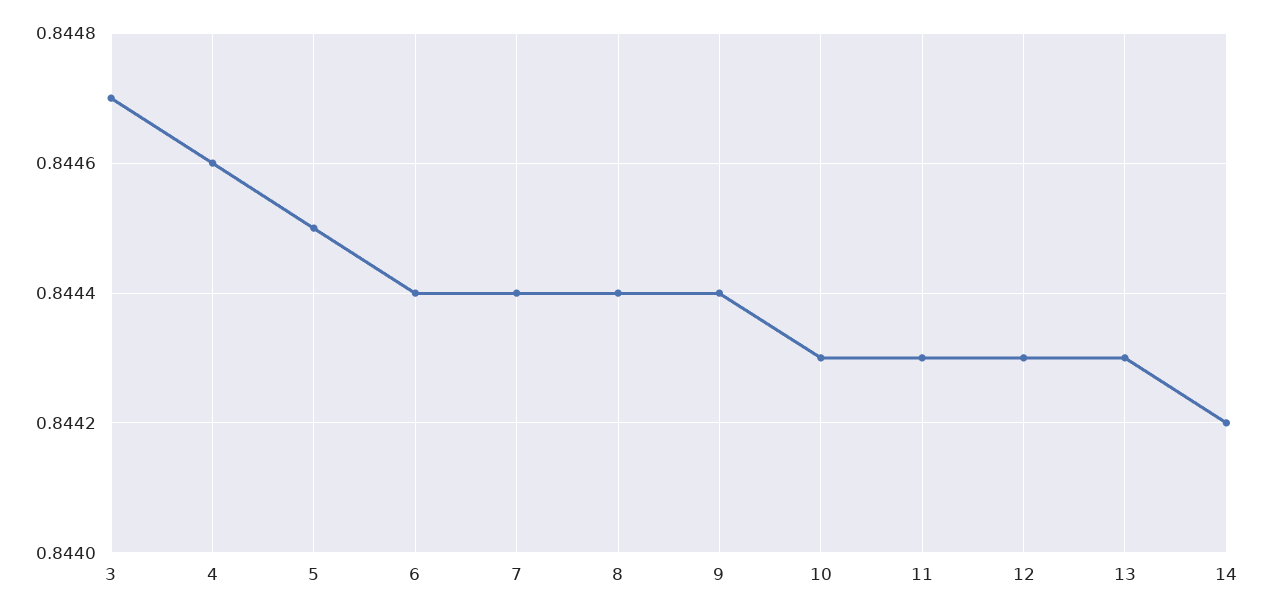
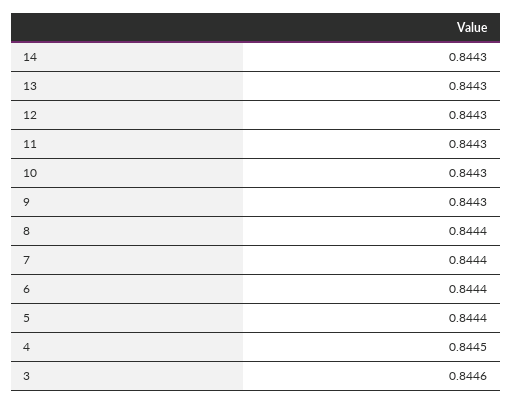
3: 0.8447 -> 0.8446
4: 0.8446 -> 0.8445
5: 0.8445 -> 0.8444
9: 0.8444 -> 0.8443
14: 0.8442 -> 0.8443

